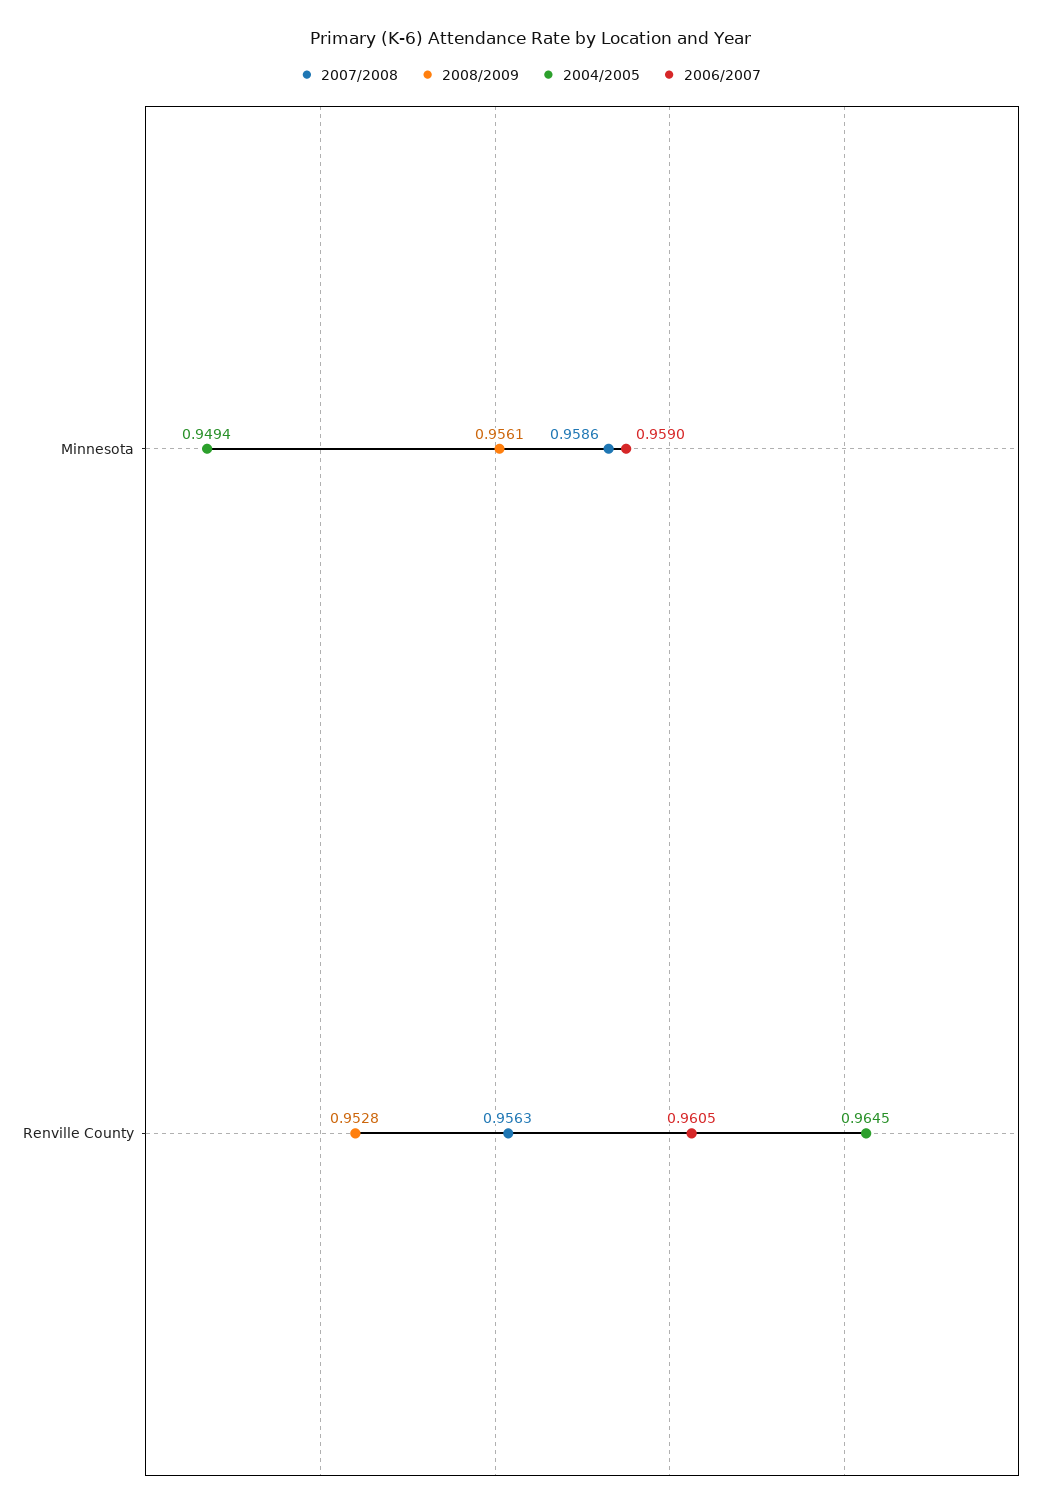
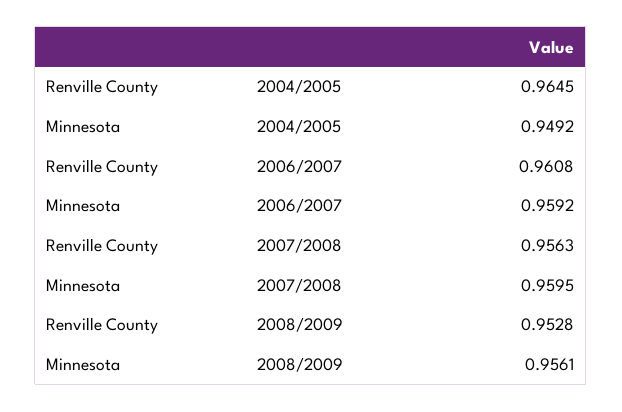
2007/2008, Minnesota: 0.9586 -> 0.9595
2004/2005, Minnesota: 0.9494 -> 0.9492
2006/2007, Minnesota: 0.959 -> 0.9592
2006/2007, Renville County: 0.9605 -> 0.9608

